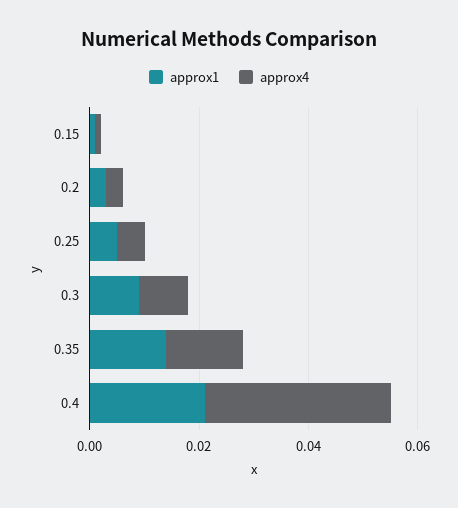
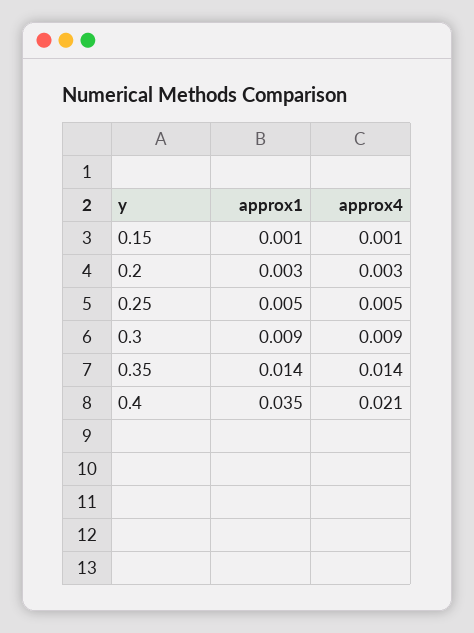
approx1, 0.4: 0.02 -> 0.035
approx4, 0.4: 0.035 -> 0.021

